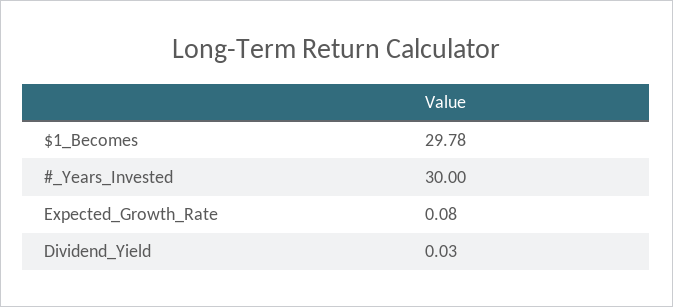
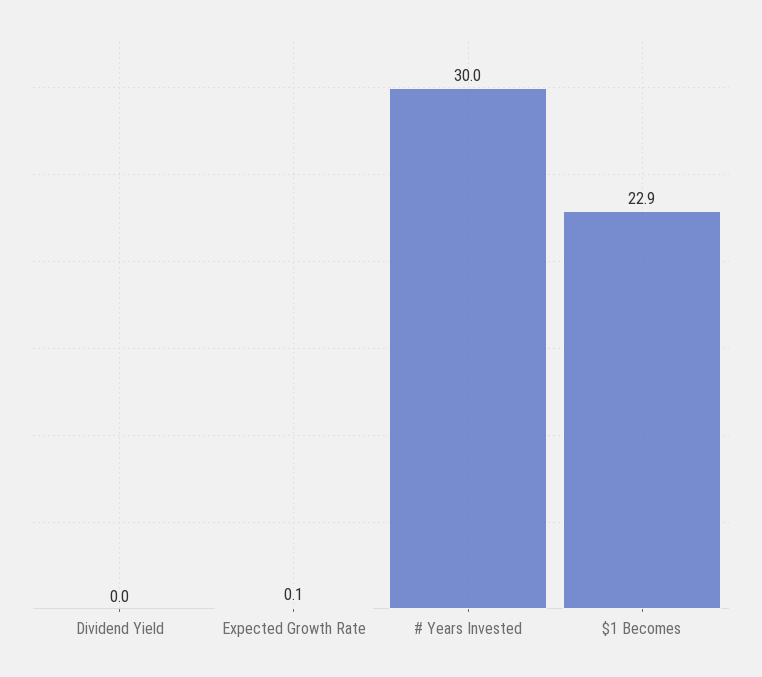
$1_Becomes: 29.78 -> 22.9

